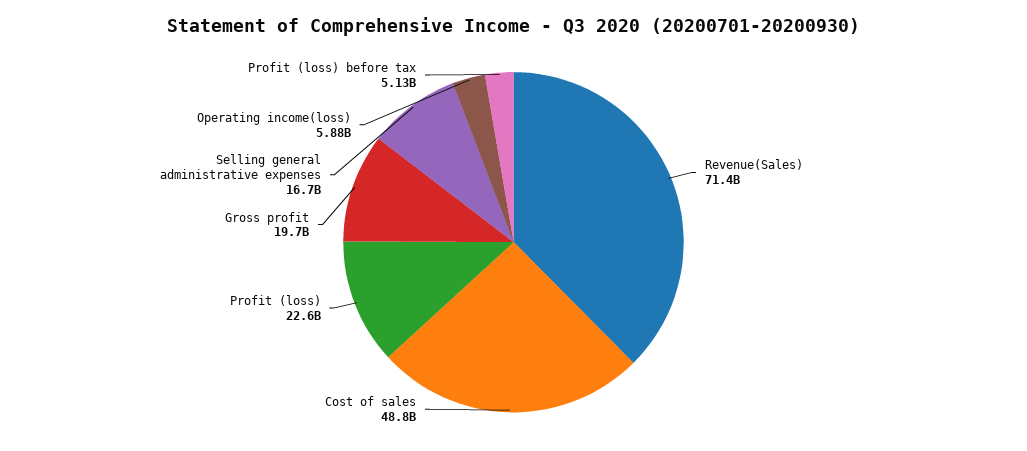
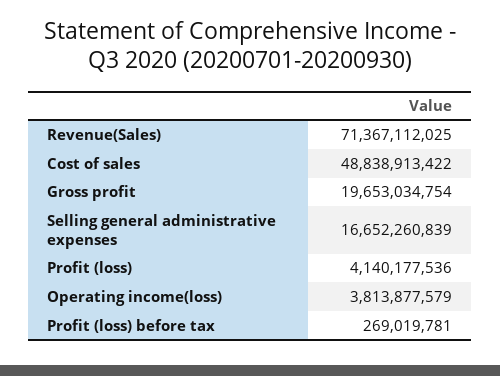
Profit (loss): 22600000000 -> 4140177536
Operating income(loss): 5880000000 -> 3813877579
Profit (loss) before tax: 5130000000 -> 269019781

